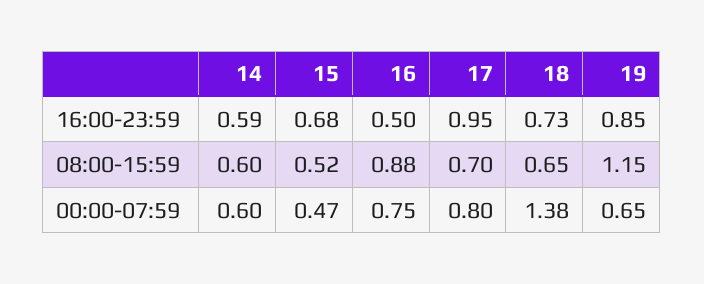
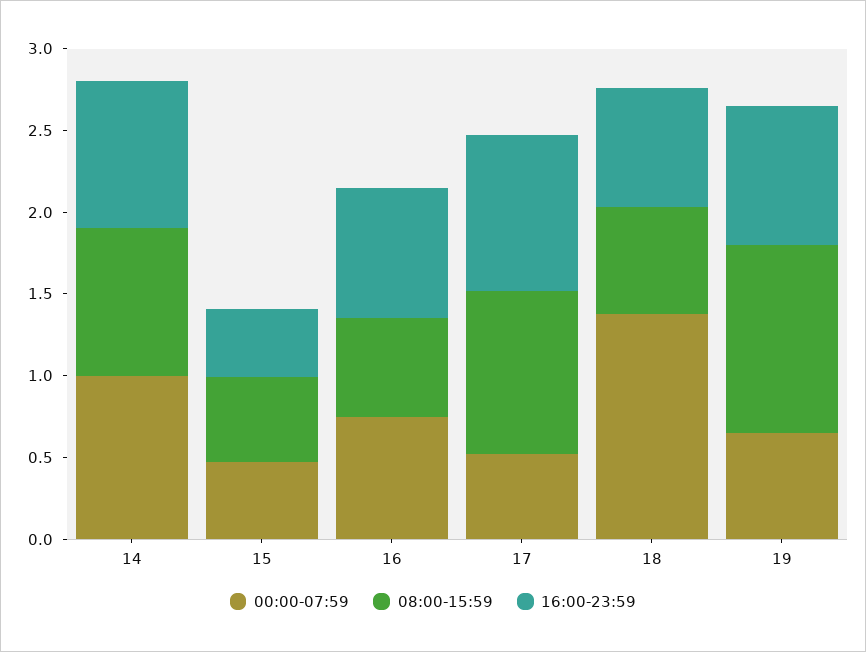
16:00-23:59, 14: 0.59 -> 0.9
16:00-23:59, 15: 0.68 -> 0.4
16:00-23:59, 16: 0.5 -> 0.8
08:00-15:59, 14: 0.6 -> 0.9
08:00-15:59, 16: 0.88 -> 0.6
08:00-15:59, 17: 0.7 -> 1
00:00-07:59, 14: 0.6 -> 1
00:00-07:59, 17: 0.8 -> 0.5

